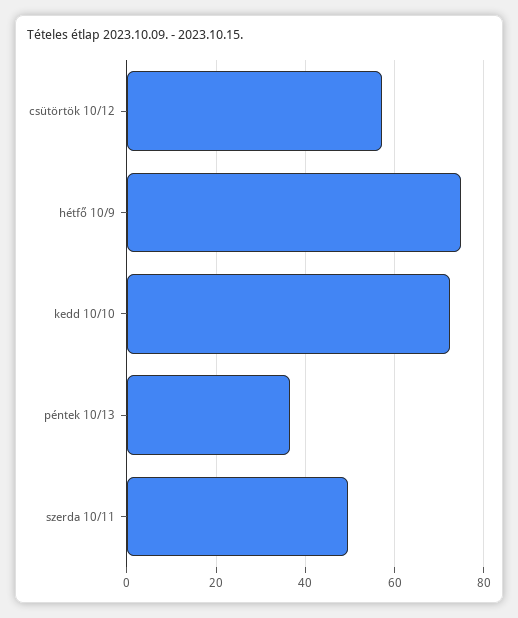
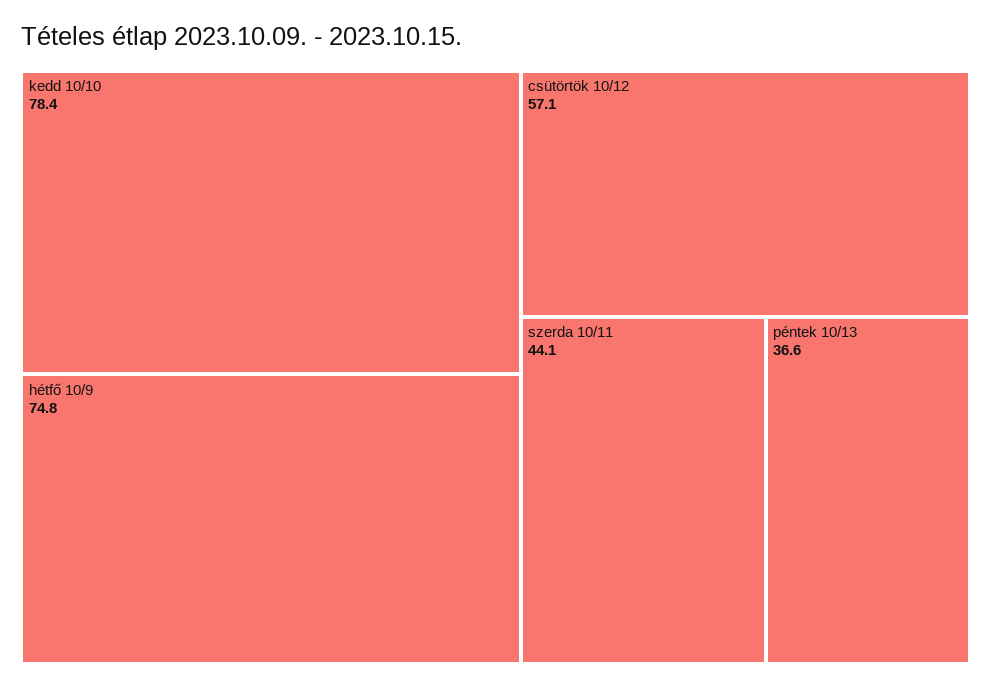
kedd 10/10: 72 -> 78.4
szerda 10/11: 50 -> 44.1

